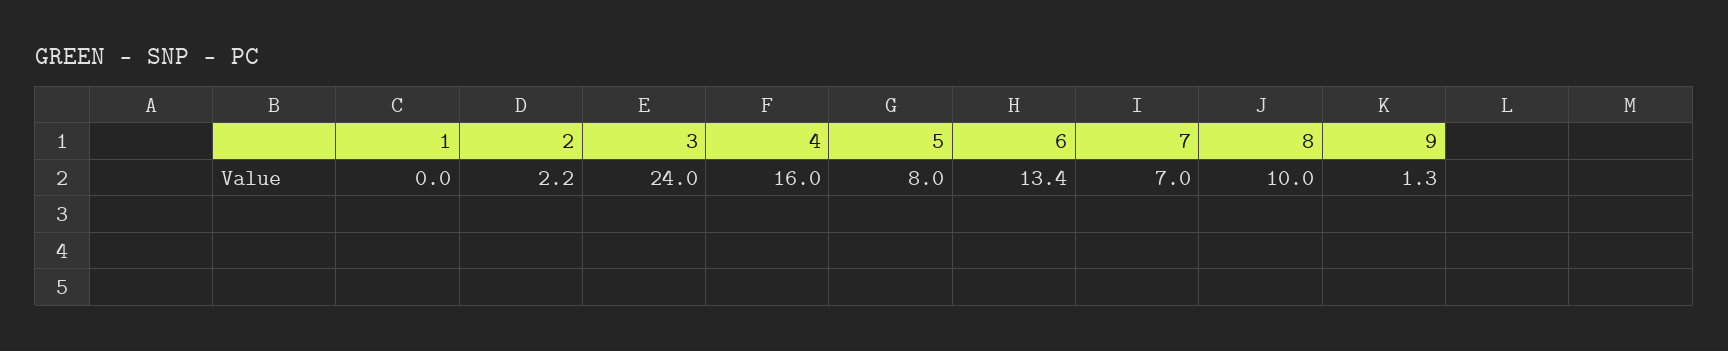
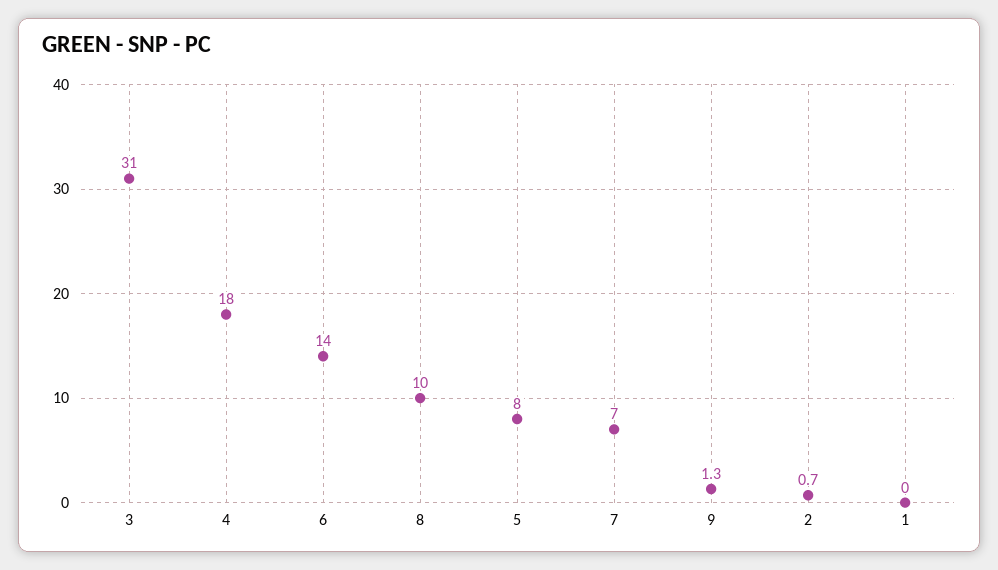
2: 2.2 -> 0.7
3: 24 -> 31
4: 16 -> 18
6: 13.4 -> 14

